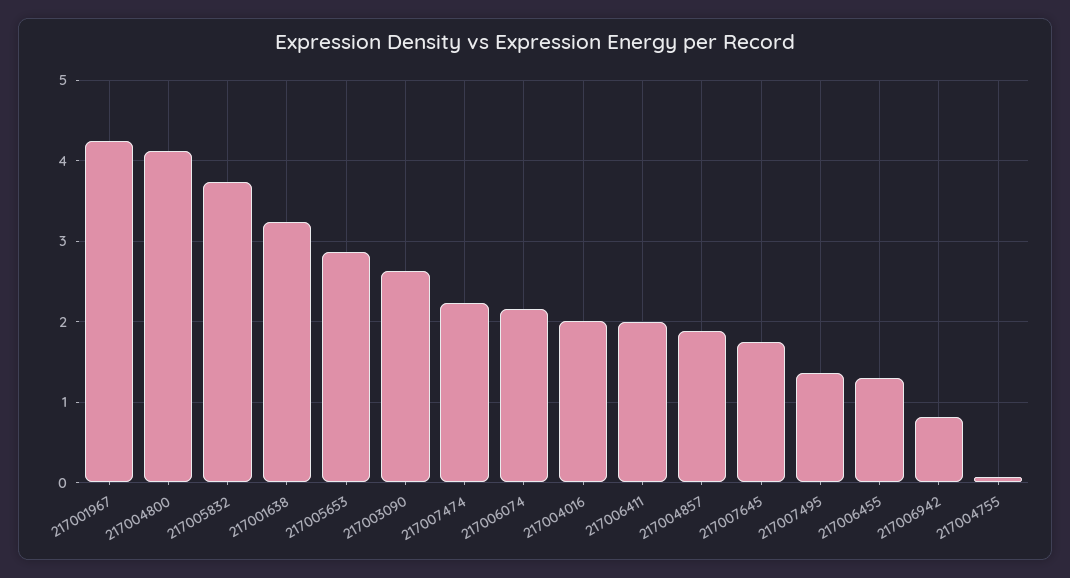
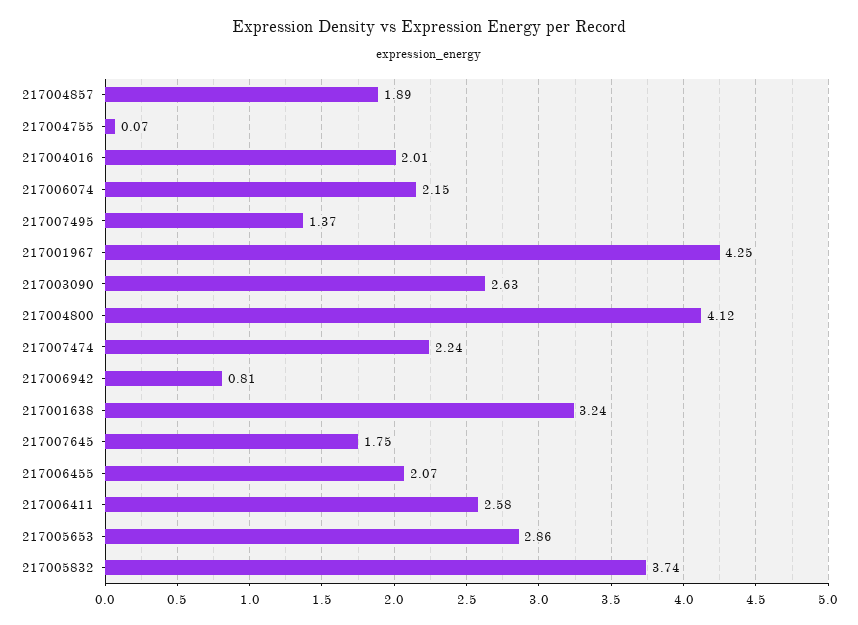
217006411: 2 -> 2.58
217006455: 1.3 -> 2.07

